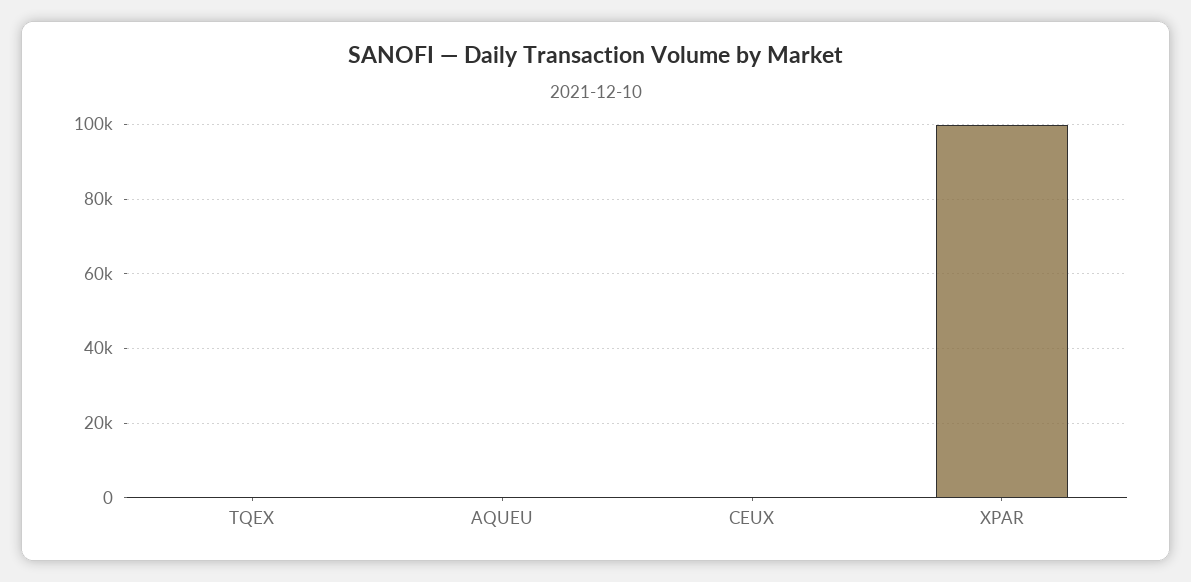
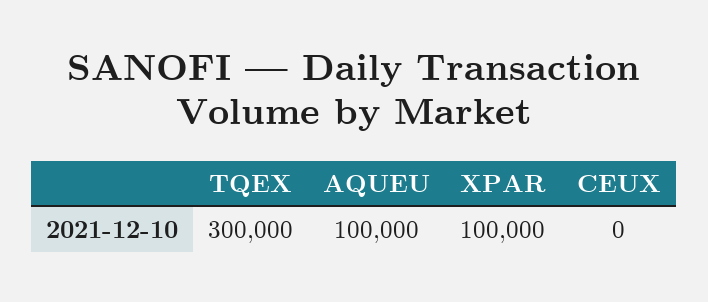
TQEX: 0 -> 300000
AQUEU: 0 -> 100000

